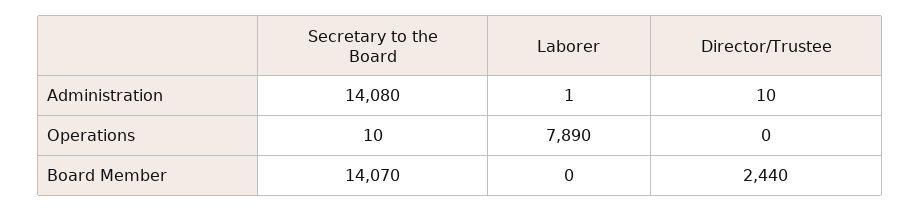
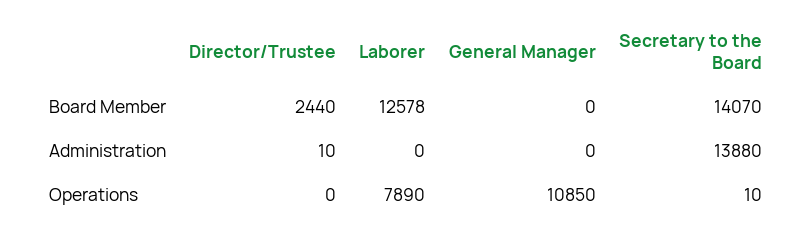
Secretary to the Board, Administration: 14080 -> 13880
Laborer, Administration: 1 -> 0
Laborer, Board Member: 0 -> 12578
General Manager, Board Member: none -> 0
General Manager, Administration: none -> 0
General Manager, Operations: none -> 10850

